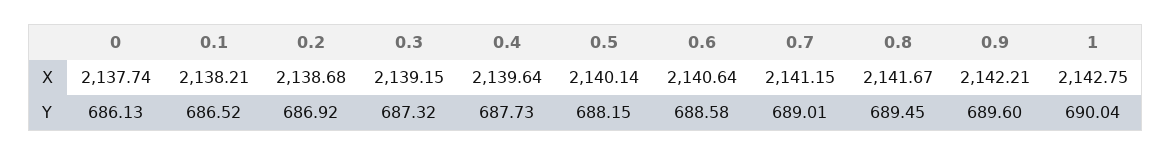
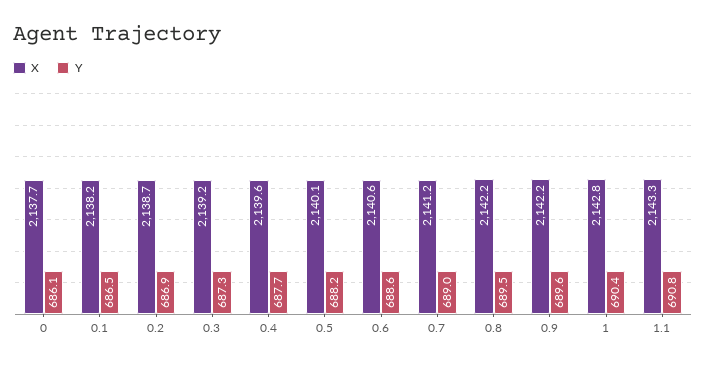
X, 0.8: 2141.67 -> 2142.2
Y, 1: 690.04 -> 690.4
X, 1.1: none -> 2143.3
Y, 1.1: none -> 690.8

